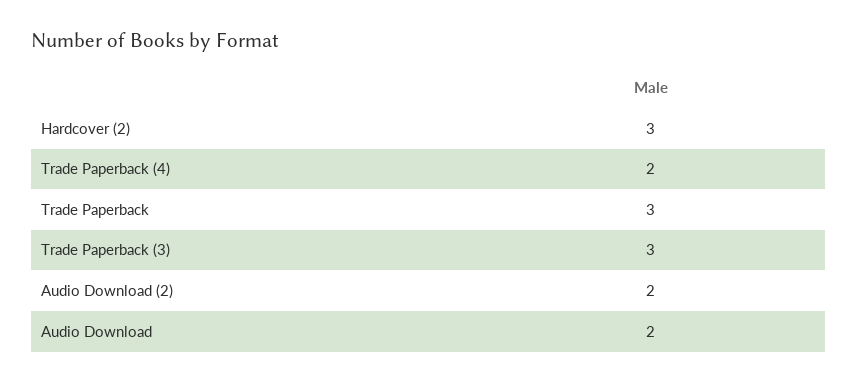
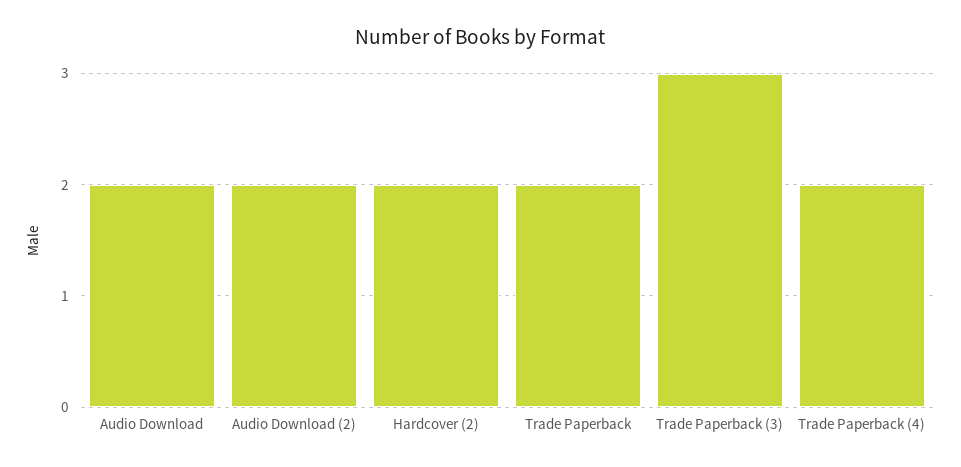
Hardcover (2): 3 -> 2
Trade Paperback: 3 -> 2

